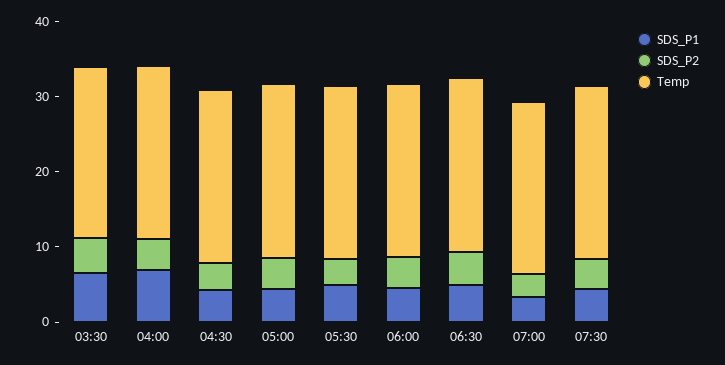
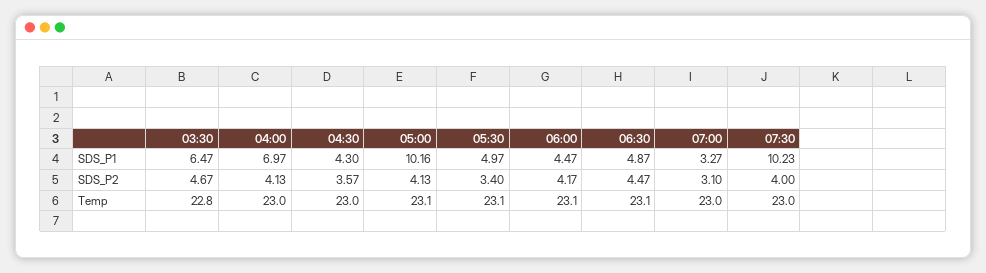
SDS_P1, 05:00: 4 -> 10.16
SDS_P1, 07:30: 4 -> 10.23

